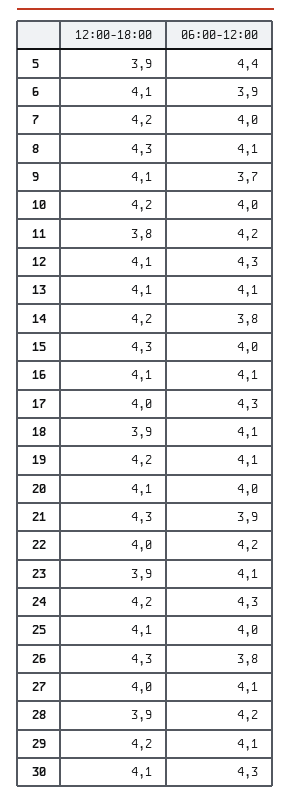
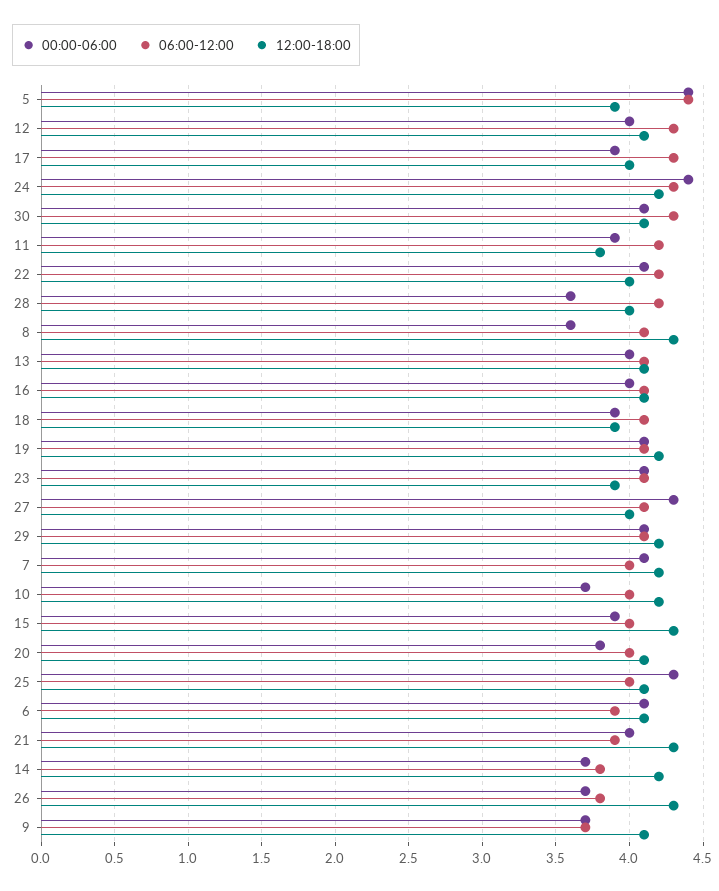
12:00-18:00, 28: 3.9 -> 4
00:00-06:00, 5: none -> 4.4
00:00-06:00, 12: none -> 4
00:00-06:00, 17: none -> 3.9
00:00-06:00, 24: none -> 4.4
00:00-06:00, 30: none -> 4.1
00:00-06:00, 11: none -> 3.9
00:00-06:00, 22: none -> 4.1
00:00-06:00, 28: none -> 3.6
00:00-06:00, 8: none -> 3.6
00:00-06:00, 13: none -> 4
00:00-06:00, 16: none -> 4
00:00-06:00, 18: none -> 3.9
00:00-06:00, 19: none -> 4.1
00:00-06:00, 23: none -> 4.1
00:00-06:00, 27: none -> 4.3
00:00-06:00, 29: none -> 4.1
00:00-06:00, 7: none -> 4.1
00:00-06:00, 10: none -> 3.7
00:00-06:00, 15: none -> 3.9
00:00-06:00, 20: none -> 3.8
00:00-06:00, 25: none -> 4.3
00:00-06:00, 6: none -> 4.1
00:00-06:00, 21: none -> 4
00:00-06:00, 14: none -> 3.7
00:00-06:00, 26: none -> 3.7
00:00-06:00, 9: none -> 3.7

